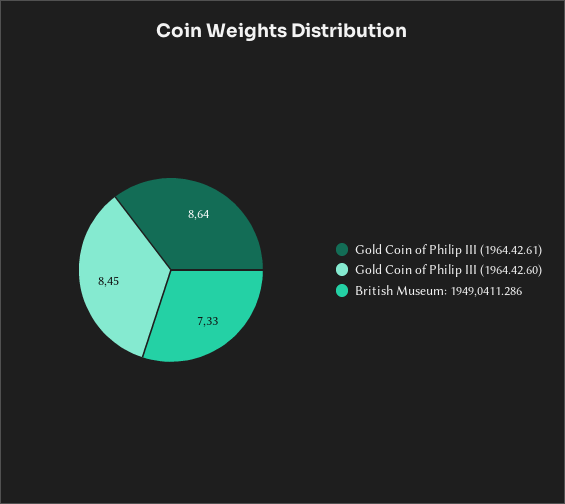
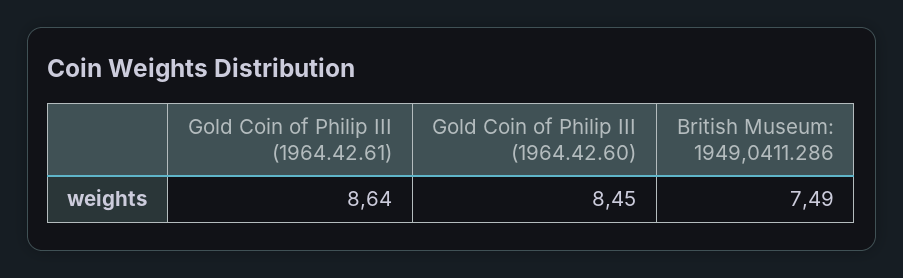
British Museum: 1949,0411.286: 7.33 -> 7.49

